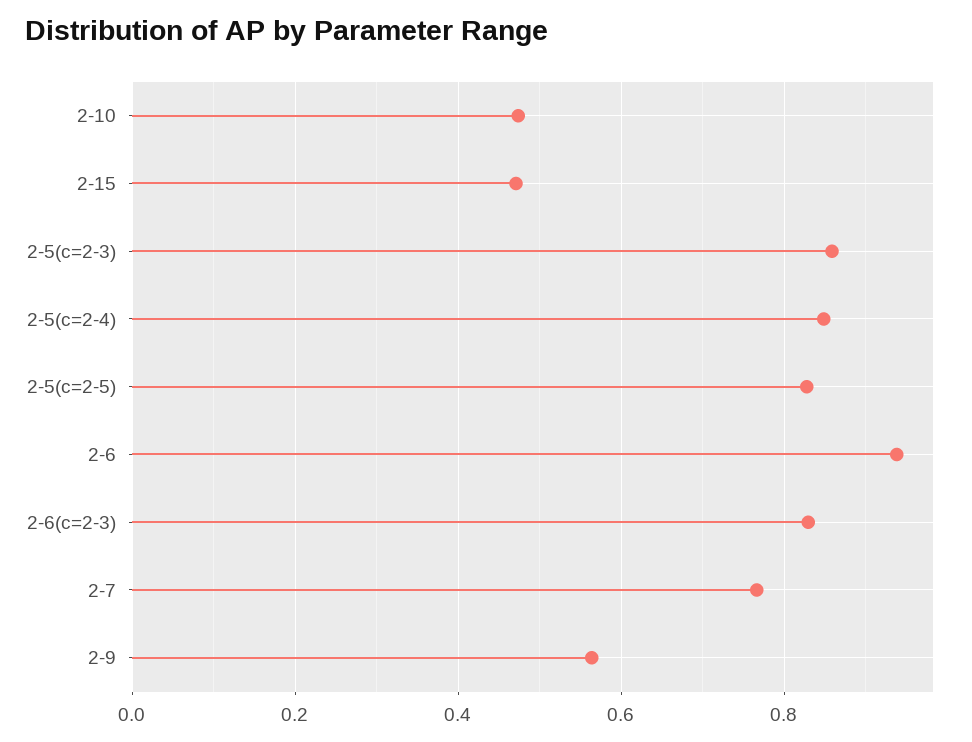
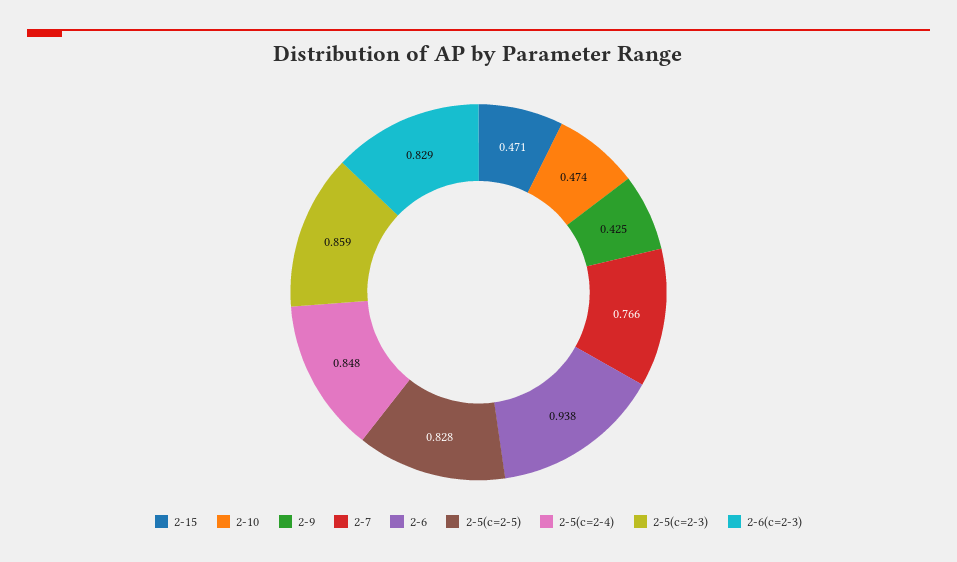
2-9: 0.56 -> 0.425

